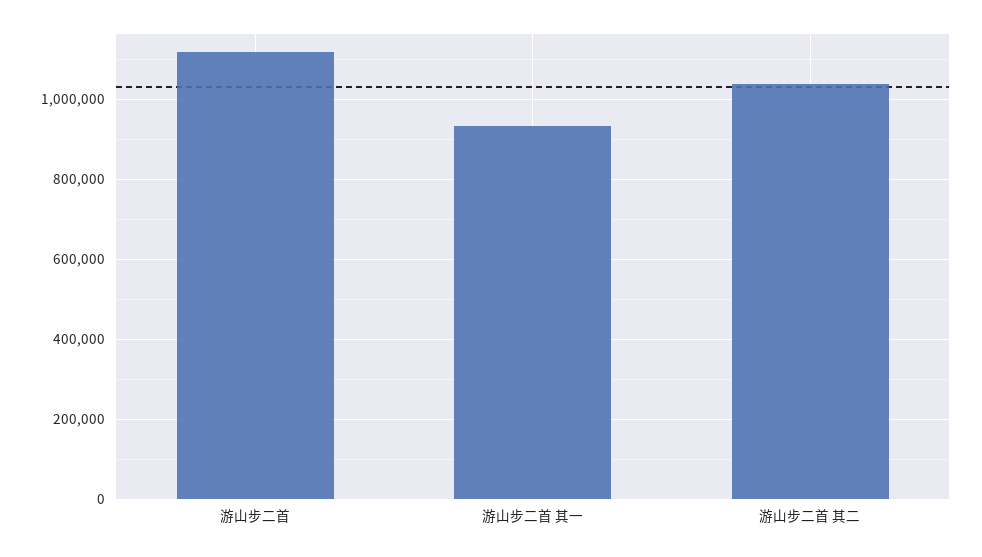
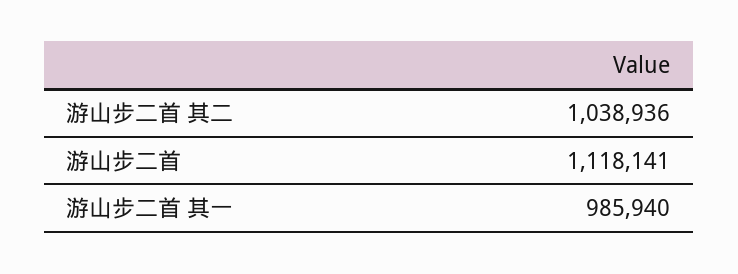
游山步二首 其一: 940000 -> 985940

